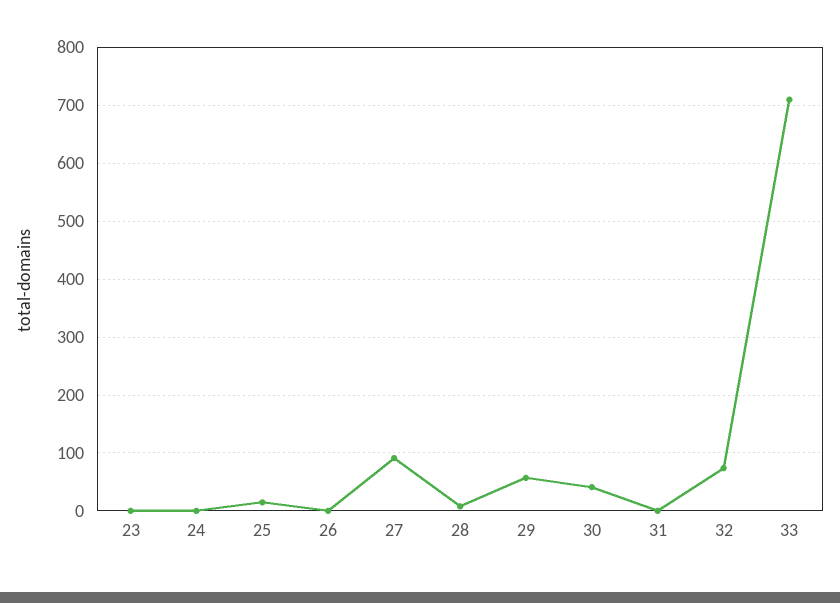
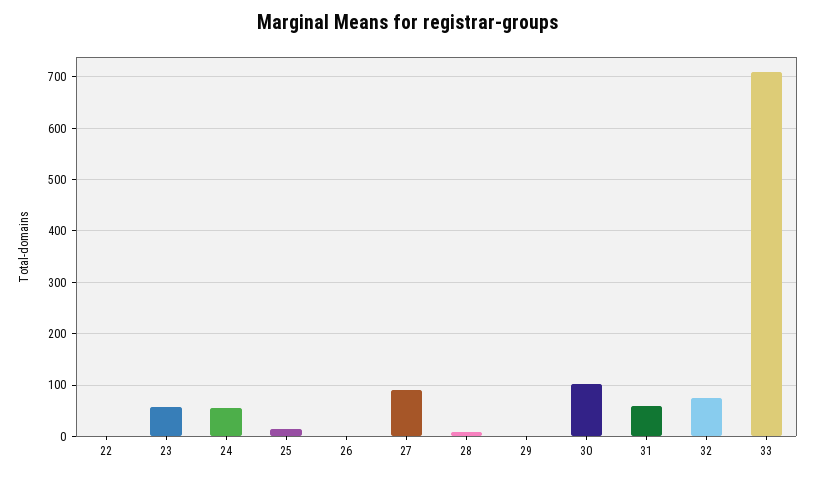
23: 0 -> 60
24: 0 -> 60
29: 60 -> 0
30: 40 -> 100
31: 0 -> 60
22: none -> 0

